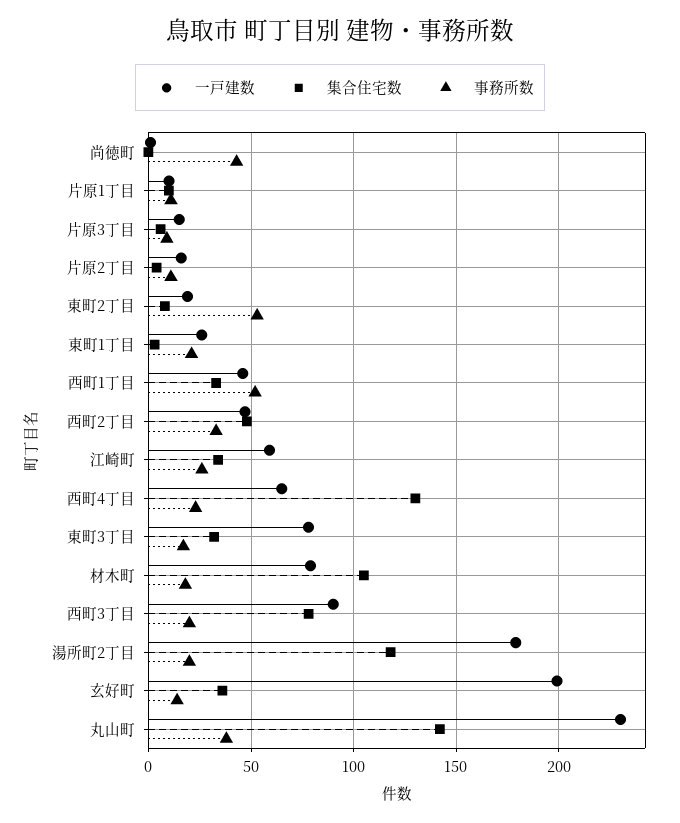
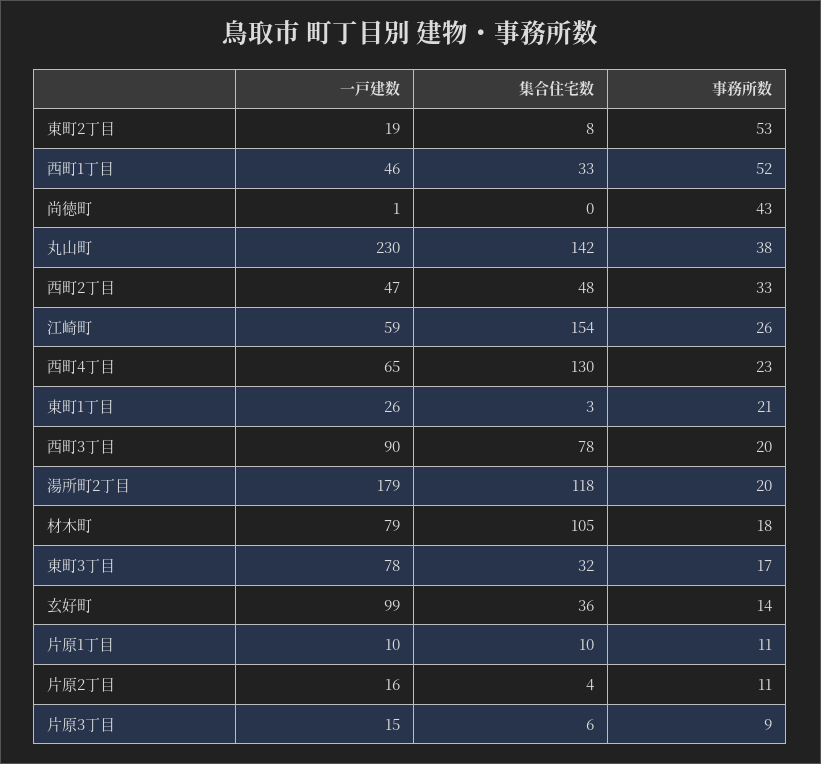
集合住宅数, 江崎町: 35 -> 154
一戸建数, 玄好町: 200 -> 99

